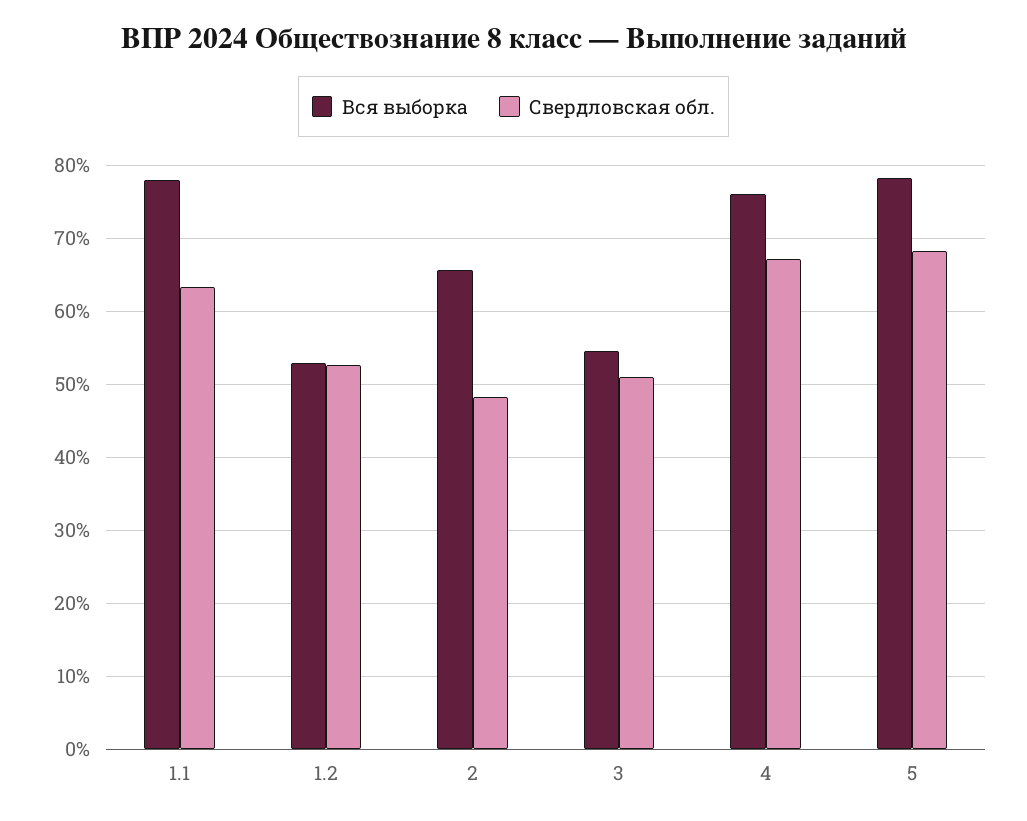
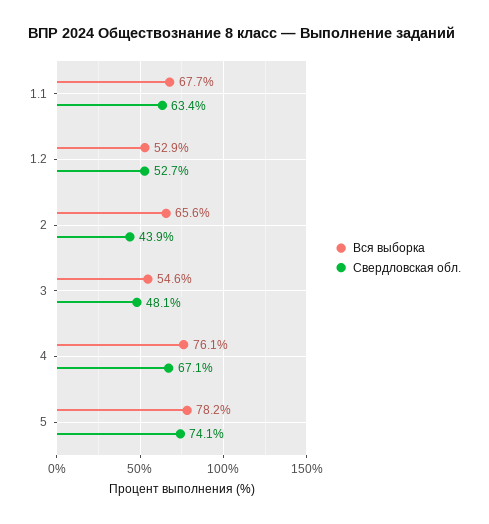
Вся выборка, 1.1: 78 -> 67.7
Свердловская обл., 2: 48 -> 43.9
Свердловская обл., 3: 51 -> 48.1
Свердловская обл., 5: 68 -> 74.1

